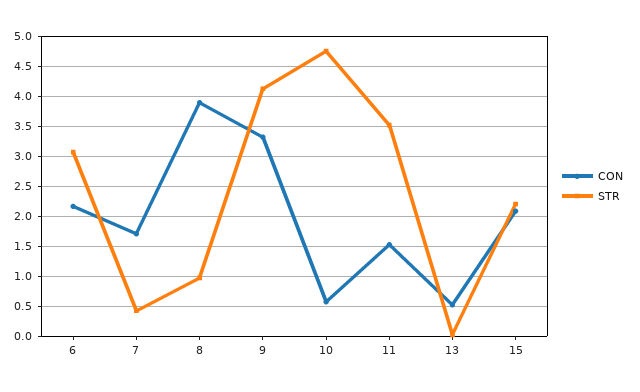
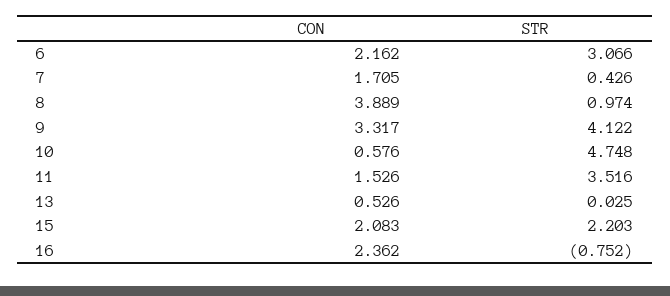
CON, 16: none -> 2.362
STR, 16: none -> -0.752

